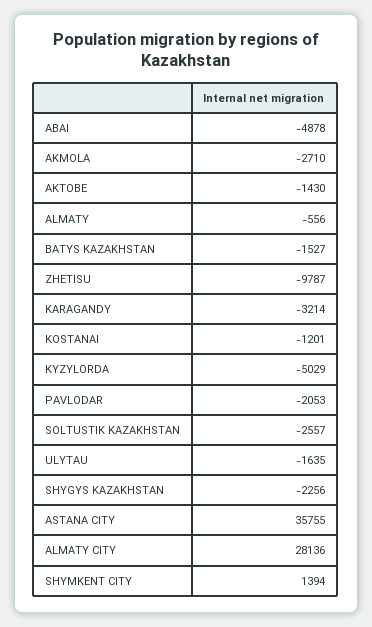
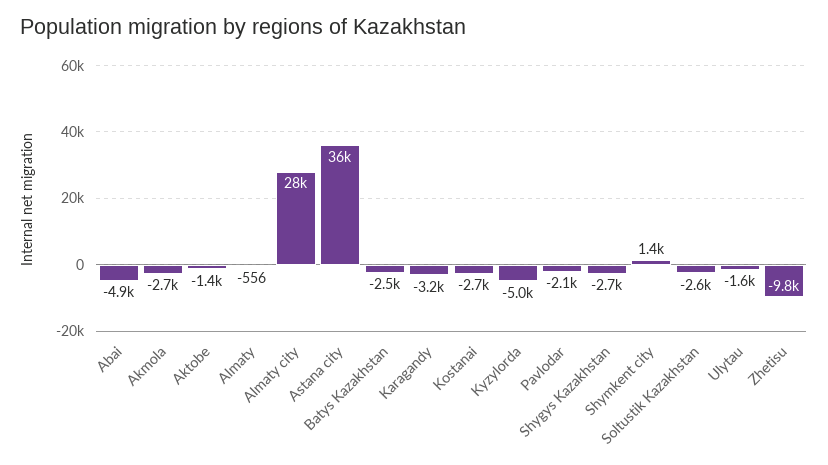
BATYS KAZAKHSTAN: -1527 -> -2500
KOSTANAI: -1201 -> -2700
SHYGYS KAZAKHSTAN: -2256 -> -2700

